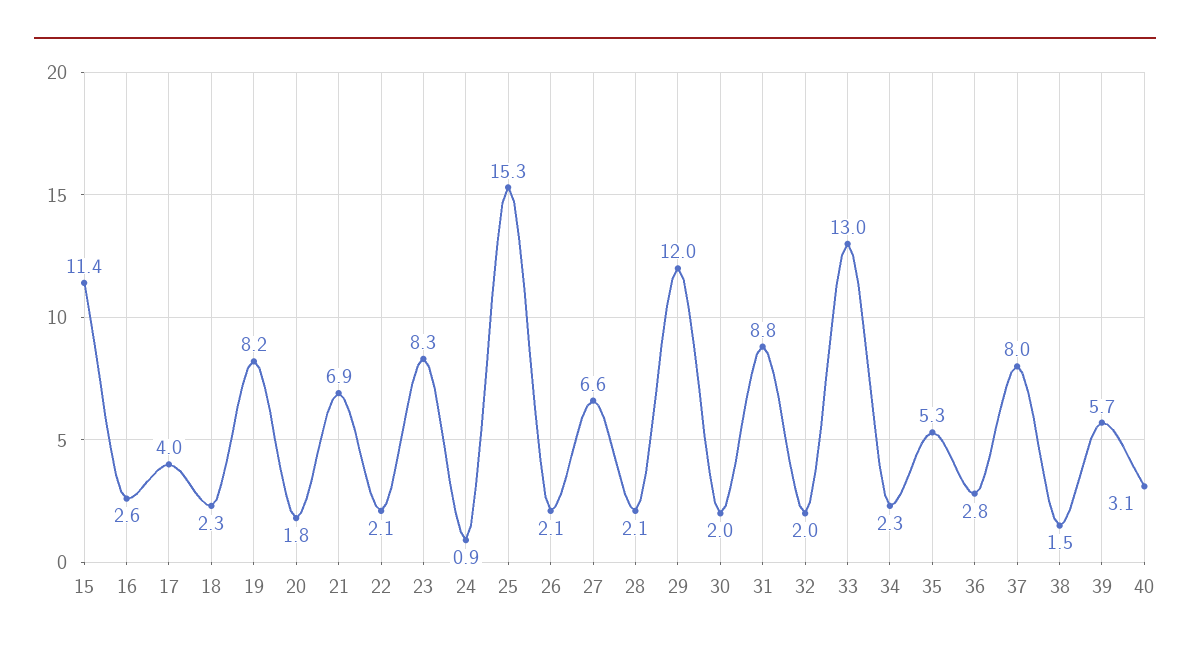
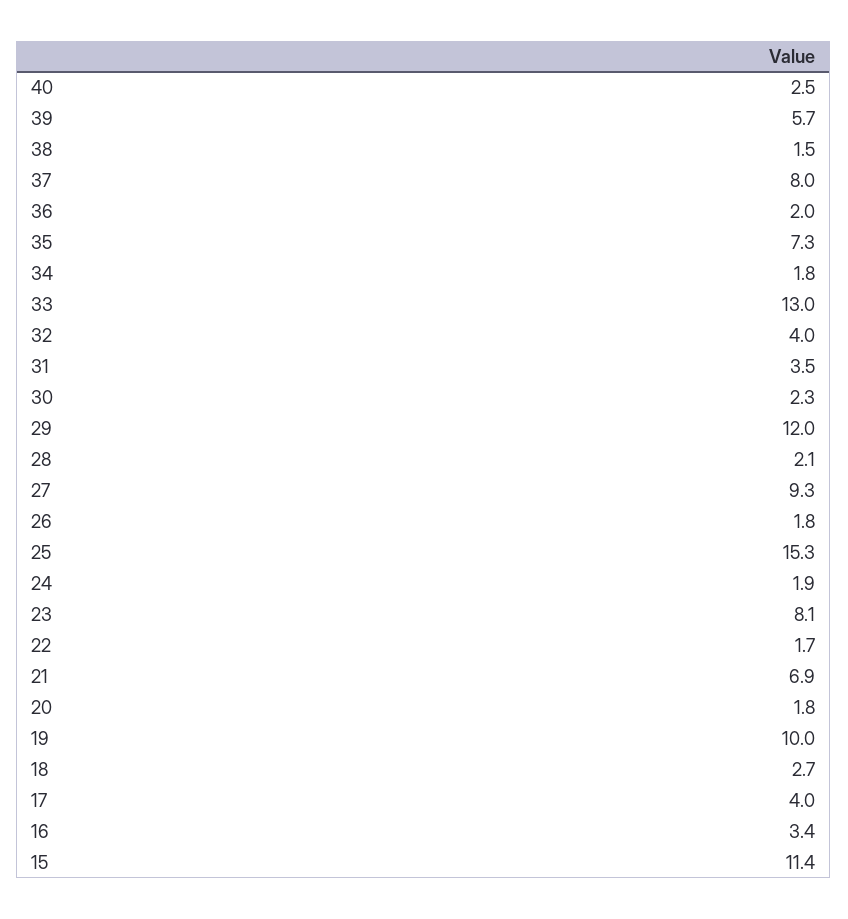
16: 2.6 -> 3.4
18: 2.3 -> 2.7
19: 8.2 -> 10
22: 2.1 -> 1.7
23: 8.3 -> 8.1
24: 0.9 -> 1.9
26: 2.1 -> 1.8
27: 6.6 -> 9.3
30: 2 -> 2.3
31: 8.8 -> 3.5
32: 2 -> 4
34: 2.3 -> 1.8
35: 5.3 -> 7.3
36: 2.8 -> 2
40: 3.1 -> 2.5

